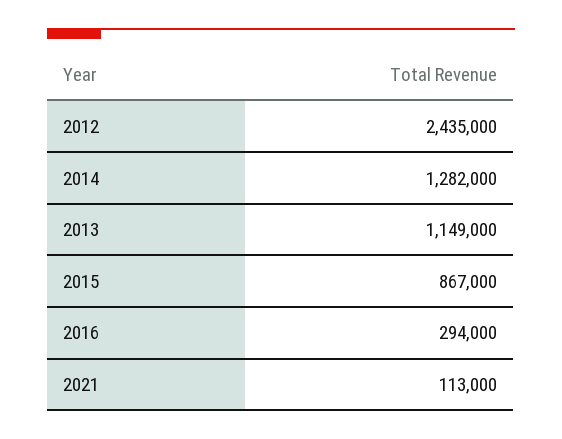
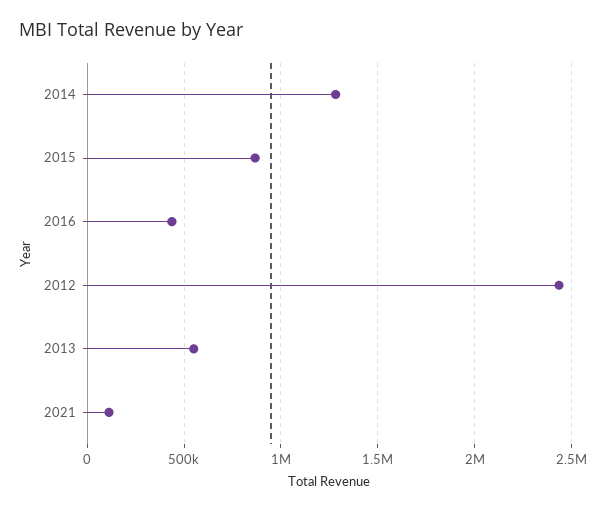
2013: 1149000 -> 550000
2016: 294000 -> 450000

